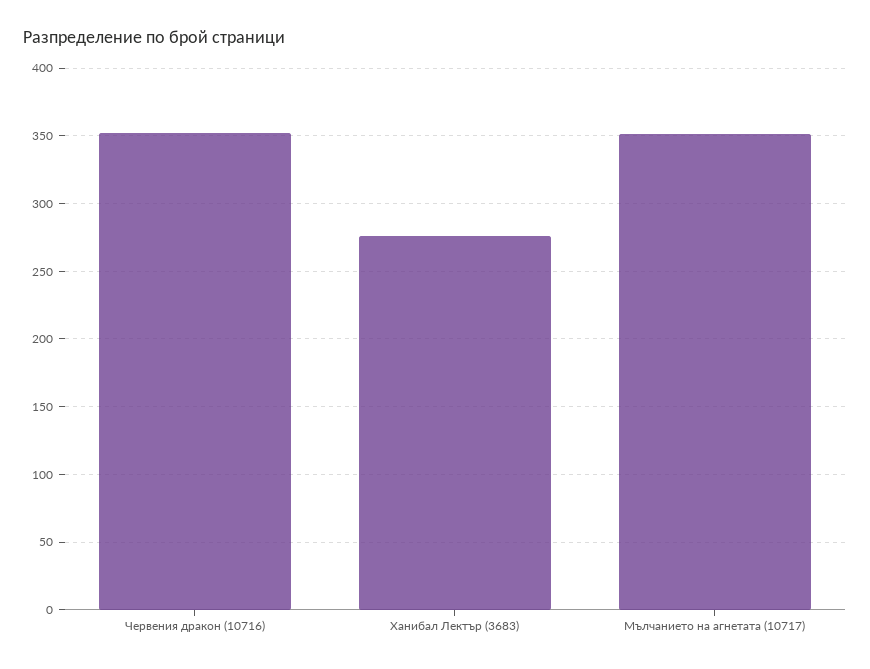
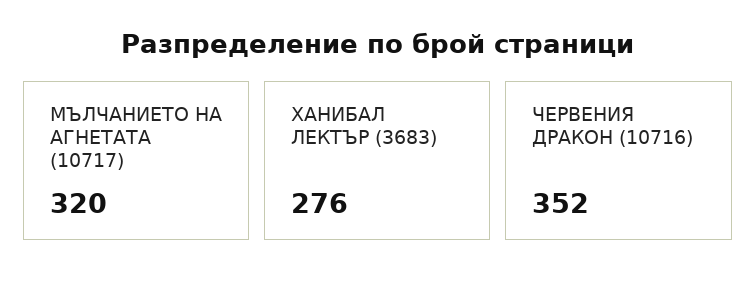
Мълчанието на агнетата (10717): 350 -> 320

